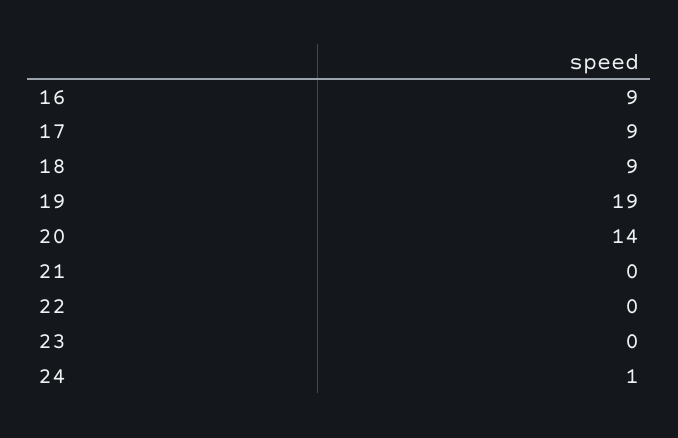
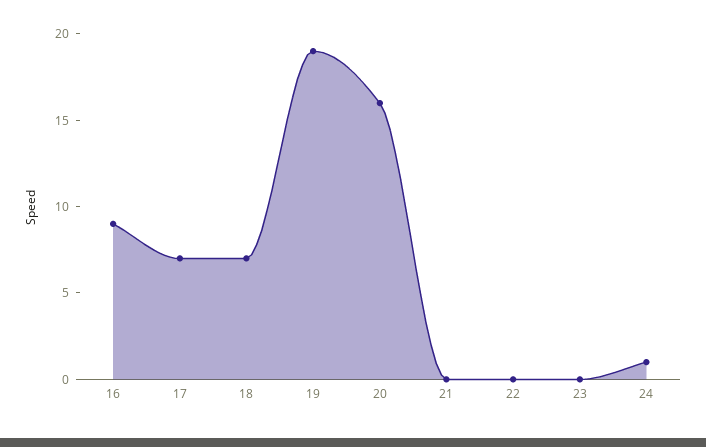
17: 9 -> 7
18: 9 -> 7
20: 14 -> 16

